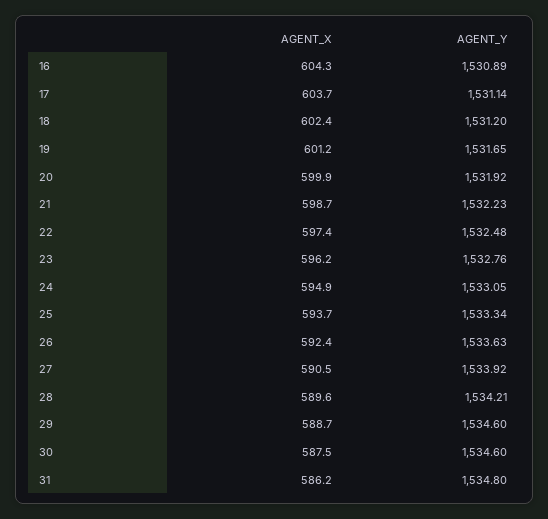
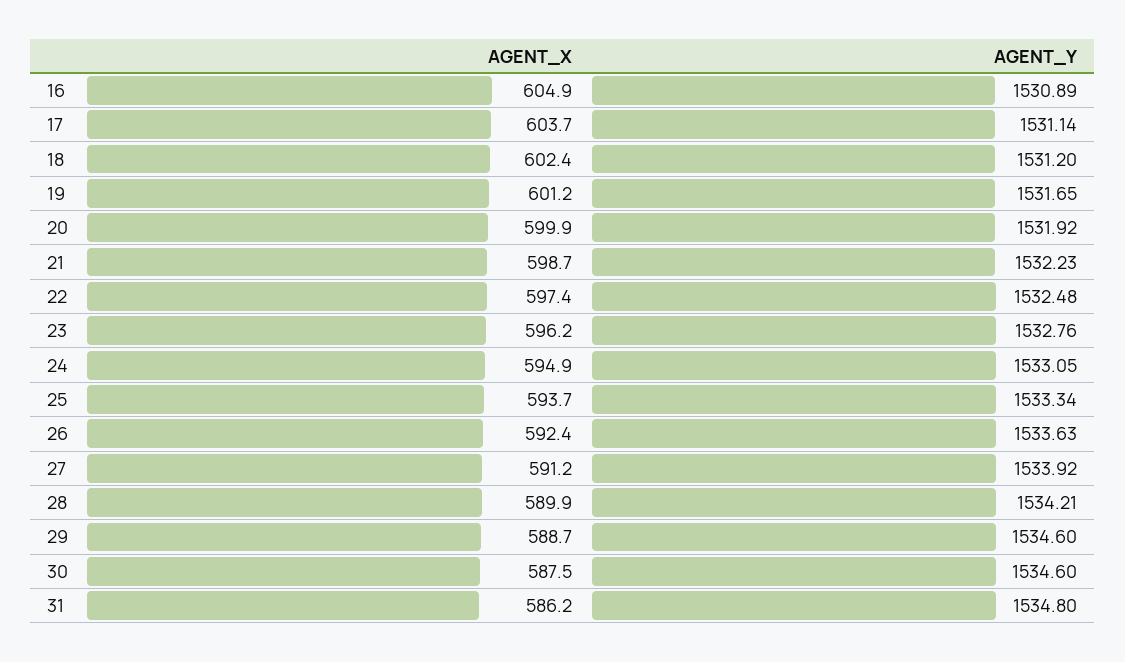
AGENT_X, 16: 604.3 -> 604.9
AGENT_X, 27: 590.5 -> 591.2
AGENT_X, 28: 589.6 -> 589.9

